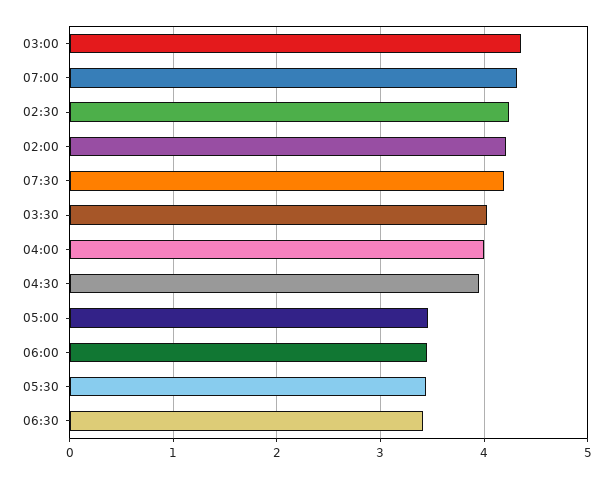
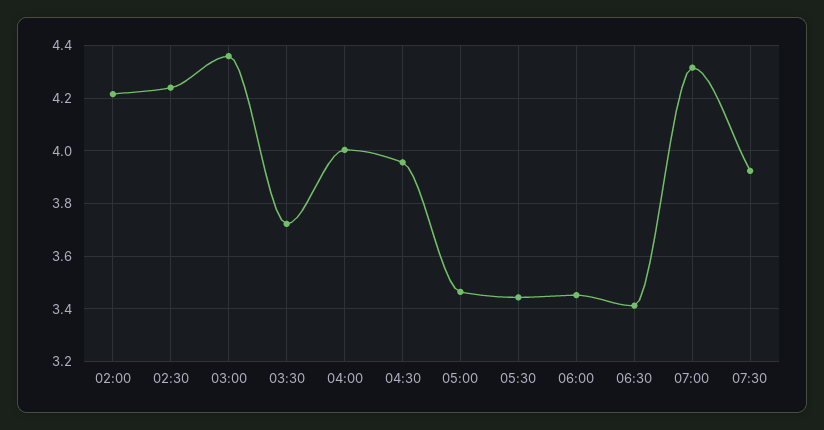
07:30: 4.2 -> 3.925
03:30: 4 -> 3.725

